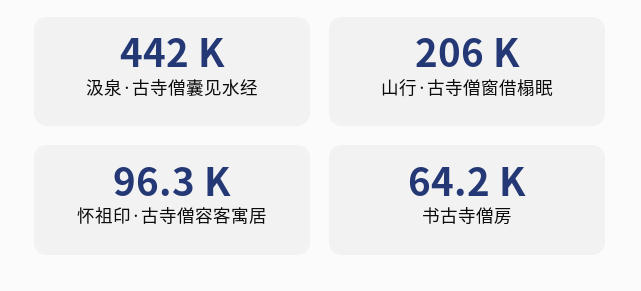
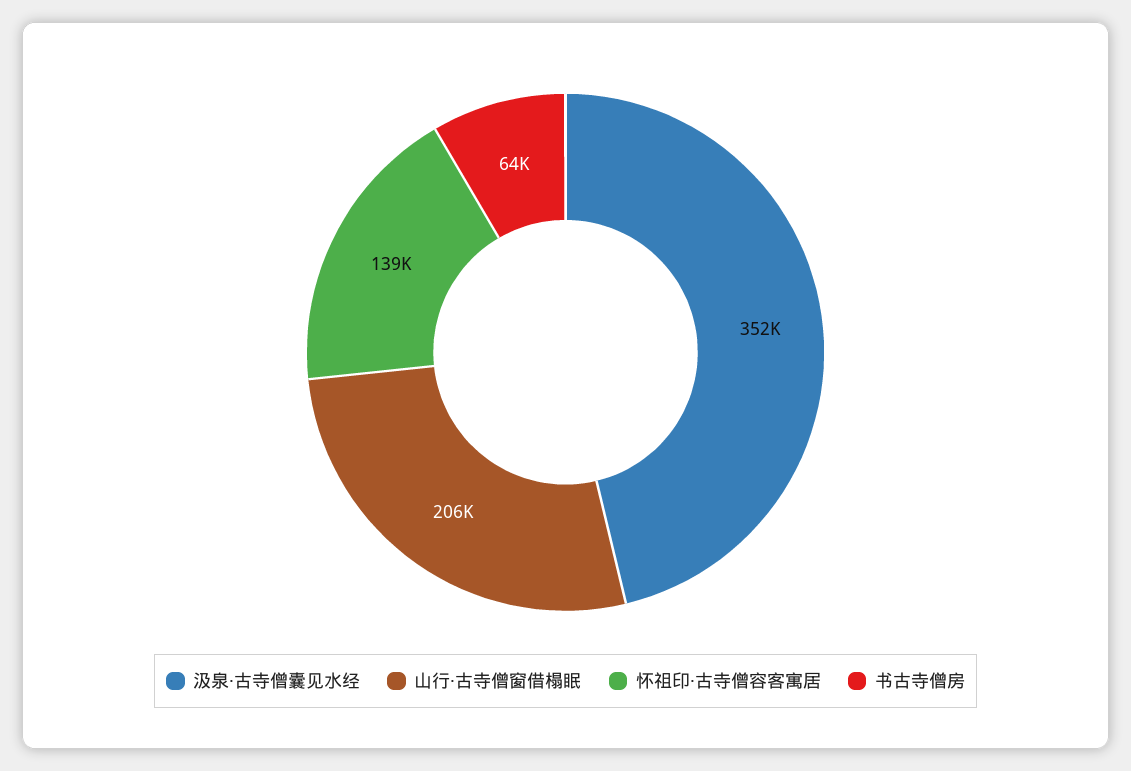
汲泉·古寺僧囊见水经: 442000 -> 352000
怀祖印·古寺僧容客寓居: 96300 -> 139000

